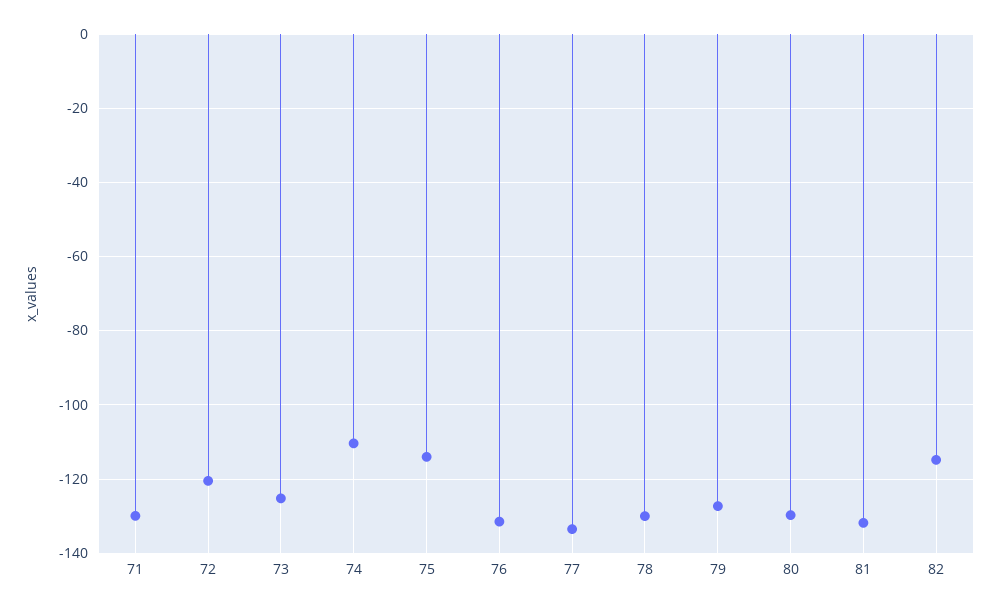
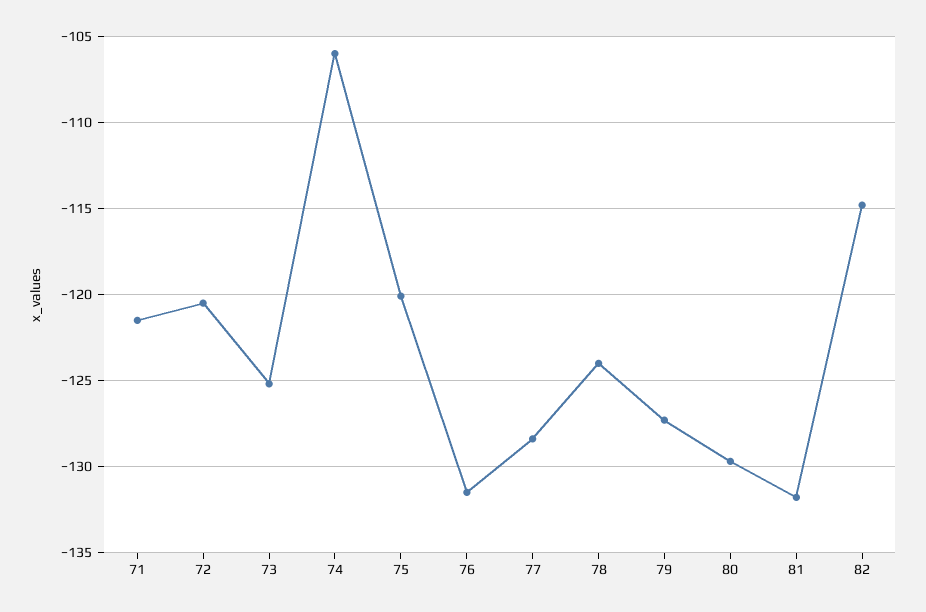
71: -130 -> -121.5
74: -110 -> -106
75: -114 -> -120
77: -134 -> -128.5
78: -130 -> -124

